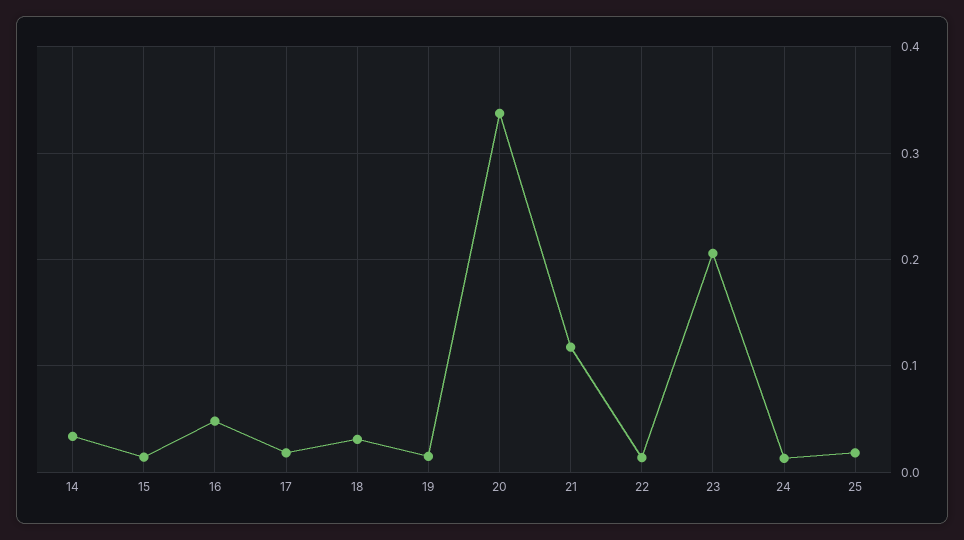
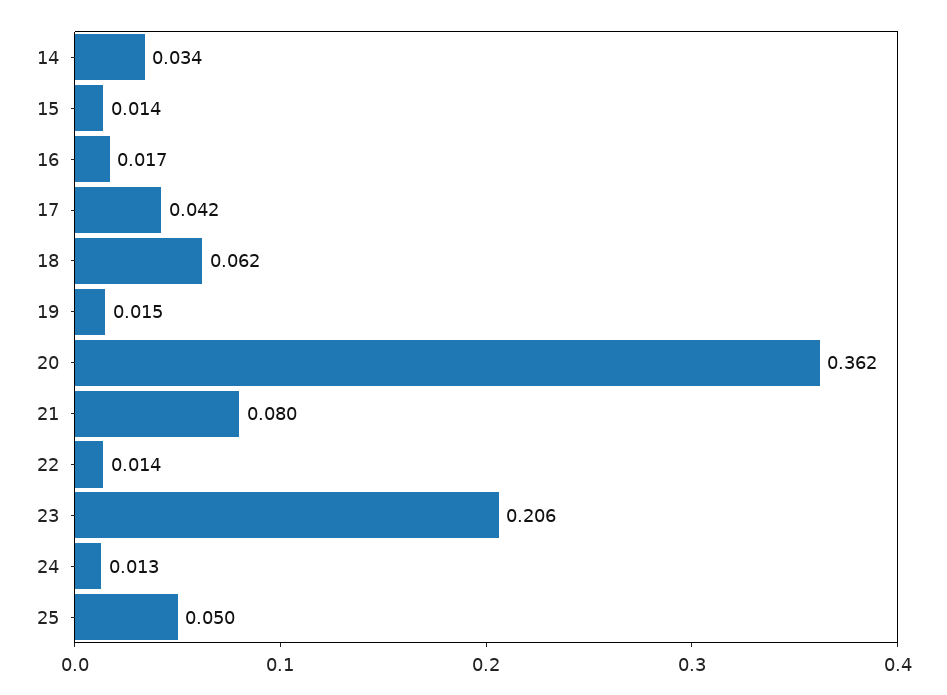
16: 0.05 -> 0.017
17: 0.02 -> 0.042
18: 0.03 -> 0.062
20: 0.34 -> 0.362
21: 0.12 -> 0.08
25: 0.02 -> 0.05

